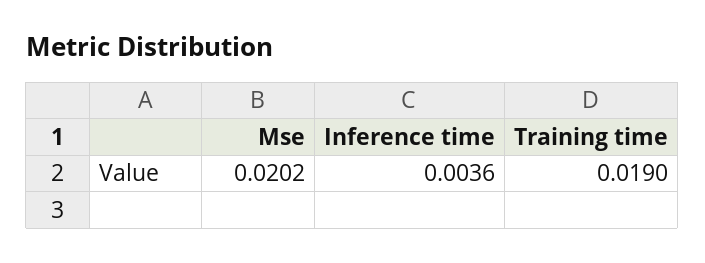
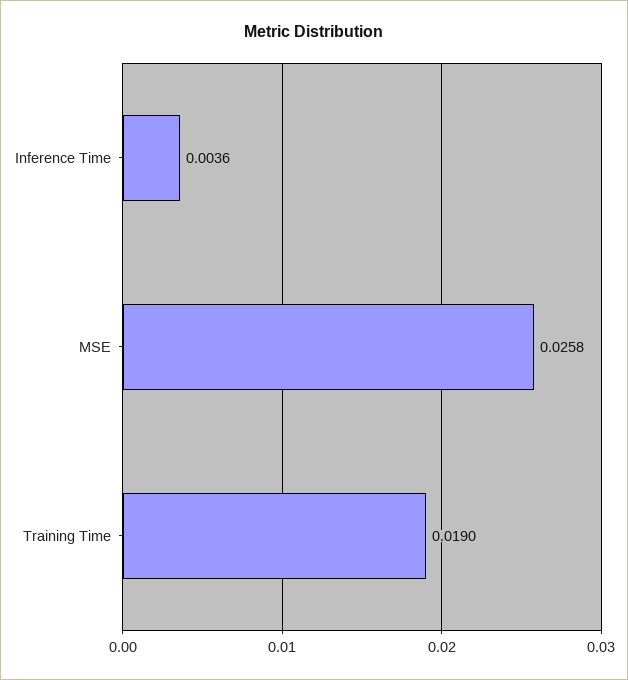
Mse: 0.0202 -> 0.0258

